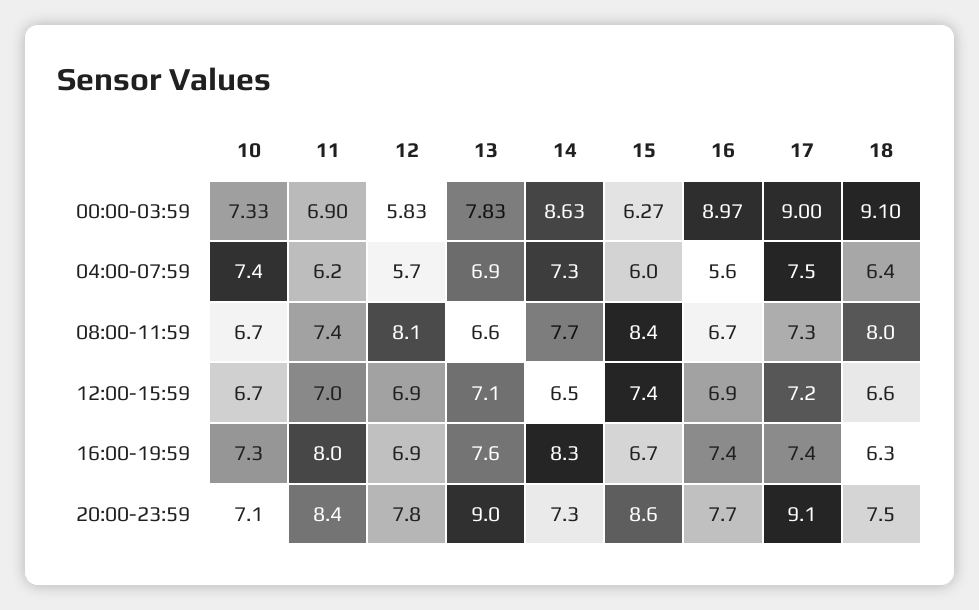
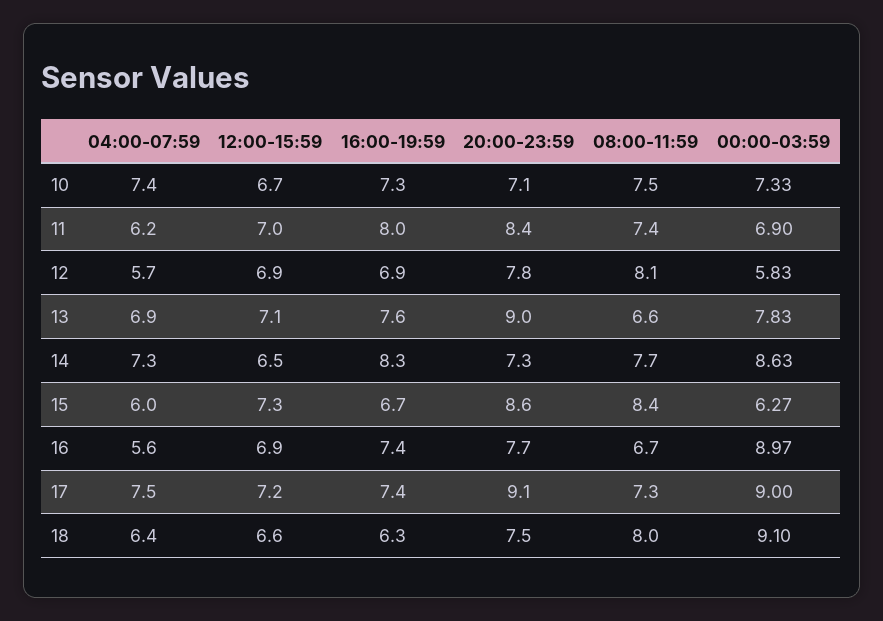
10, 08:00-11:59: 6.7 -> 7.5
15, 12:00-15:59: 7.4 -> 7.3

